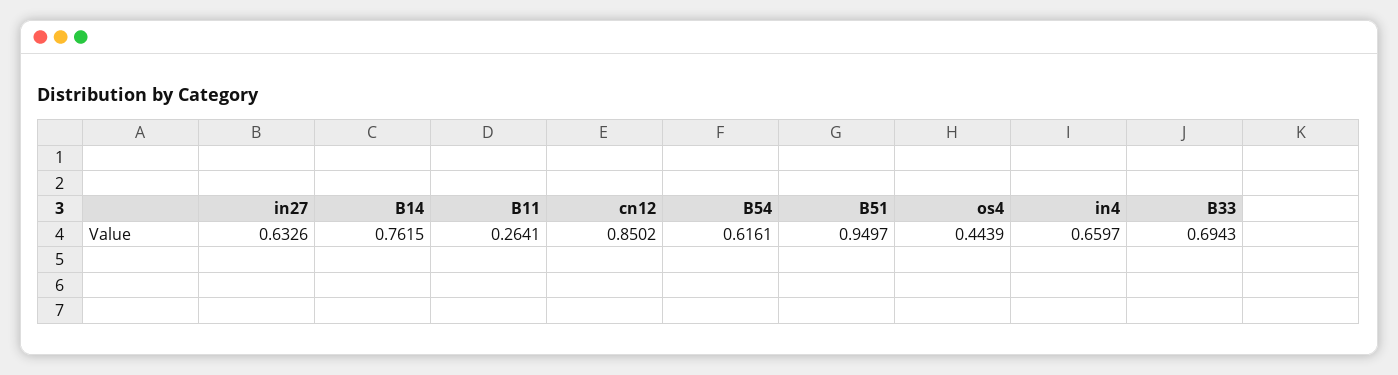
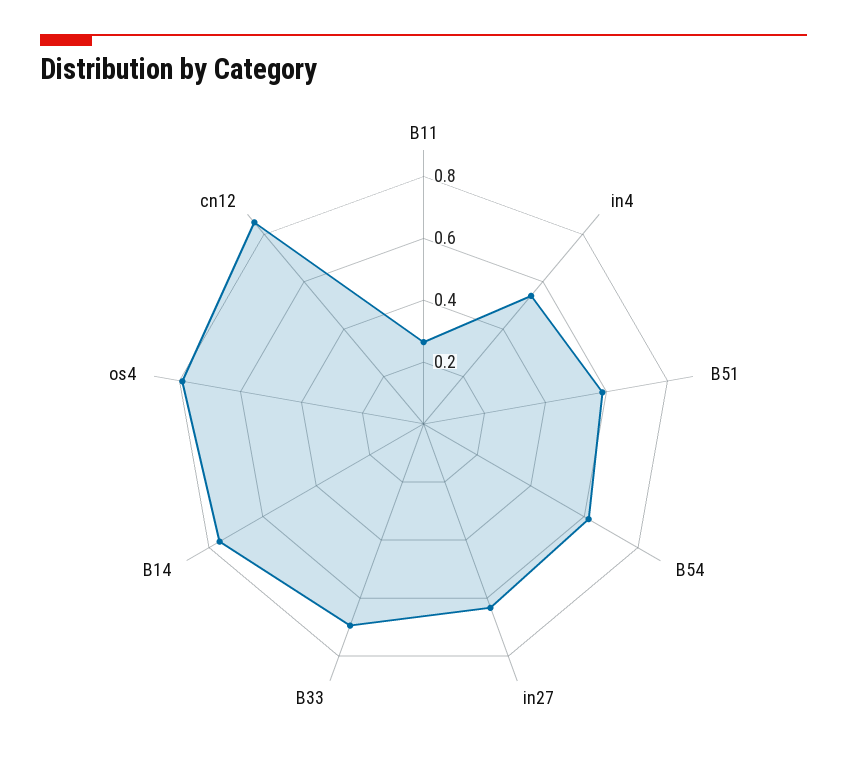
B51: 0.9497 -> 0.6
os4: 0.4439 -> 0.8
in4: 0.6597 -> 0.55

